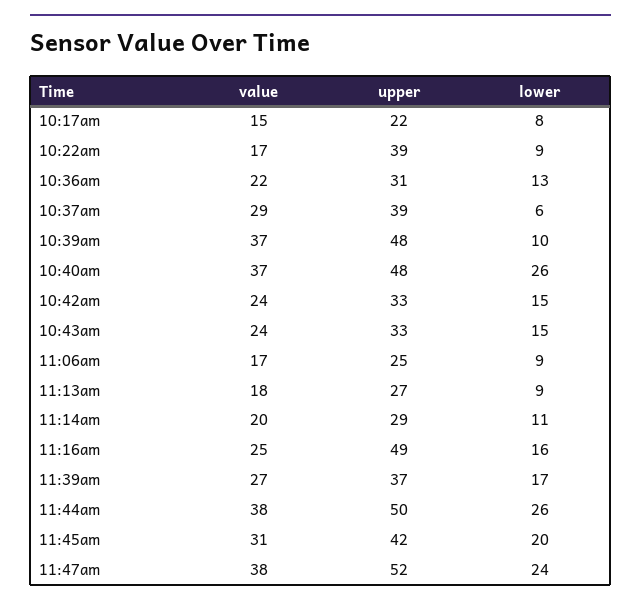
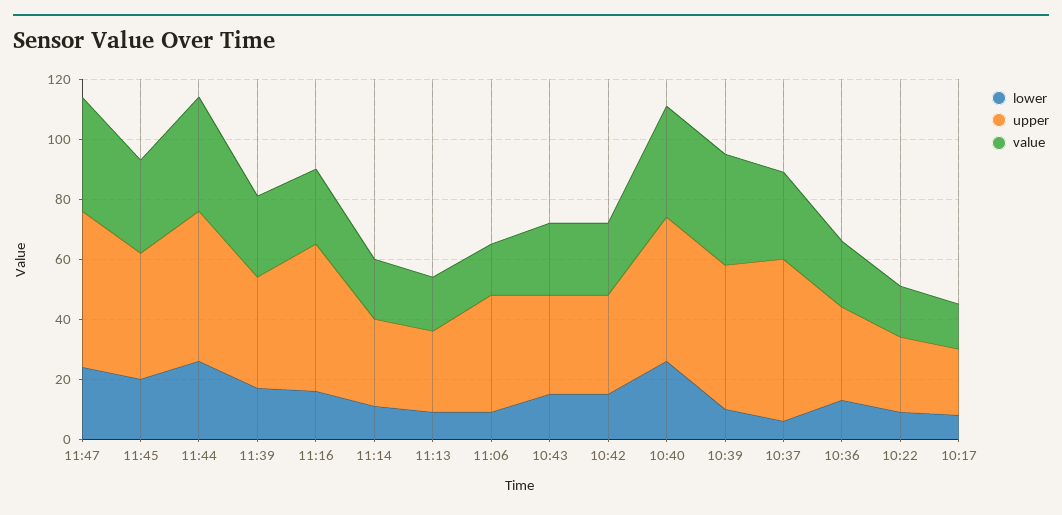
upper, 10:22am: 39 -> 25
upper, 10:37am: 39 -> 55
upper, 11:06am: 25 -> 40

